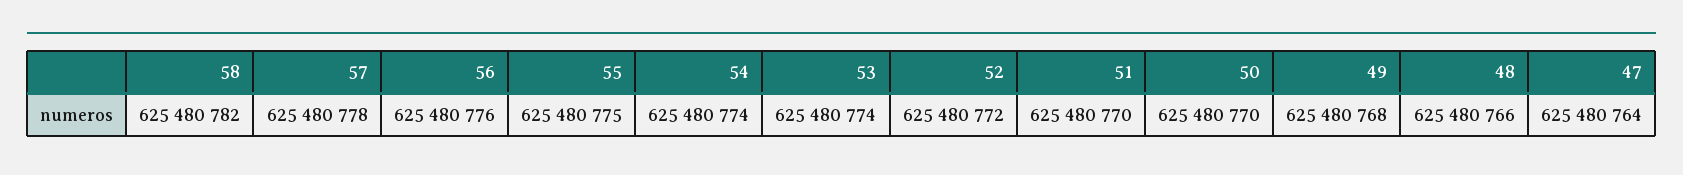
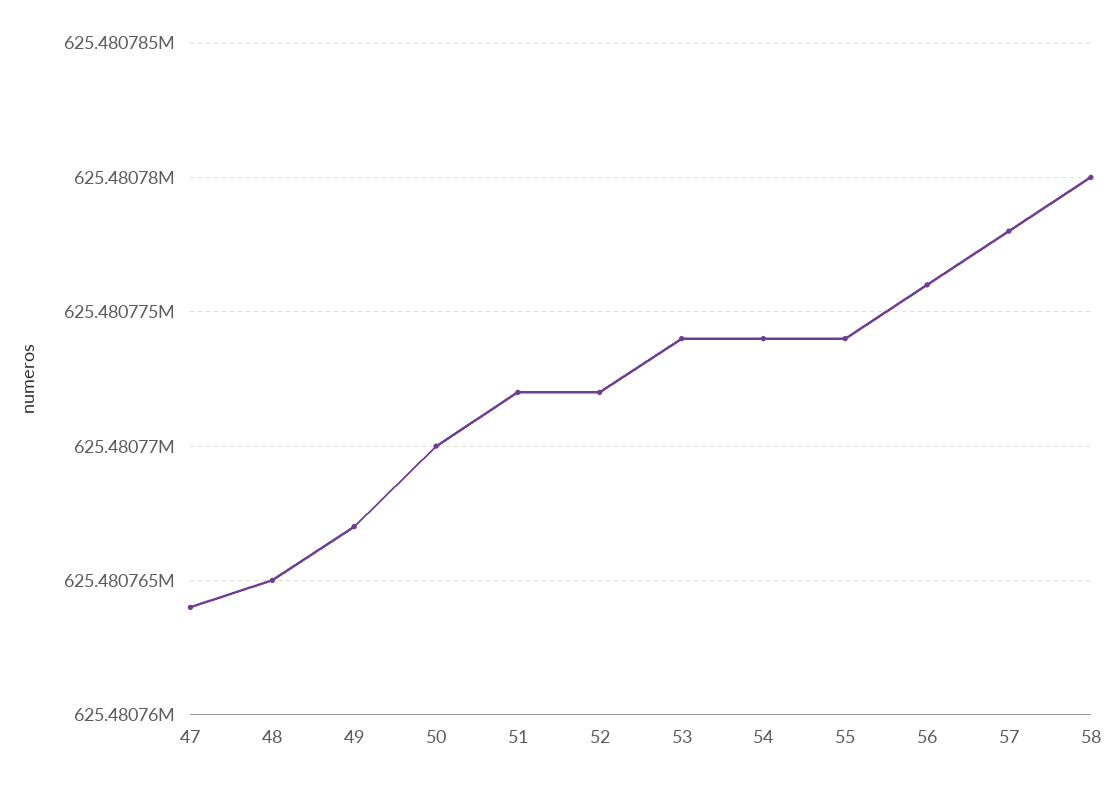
58: 625480782 -> 625480780
55: 625480775 -> 625480774
51: 625480770 -> 625480772
49: 625480768 -> 625480767
48: 625480766 -> 625480765

